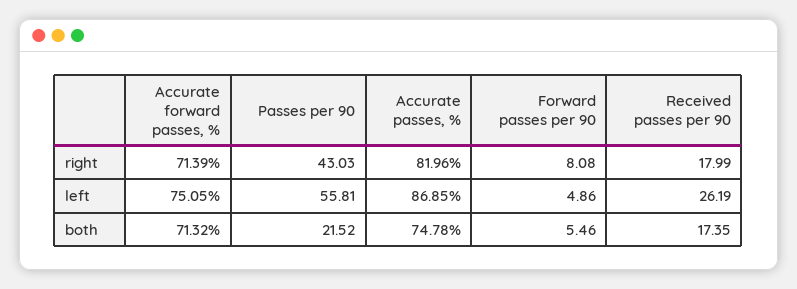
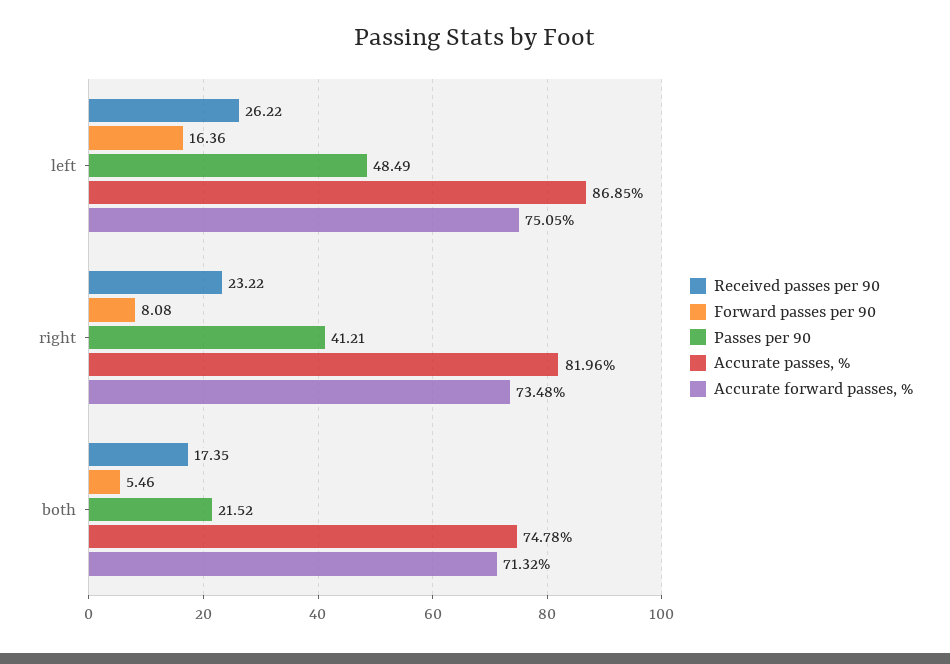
Accurate forward passes, %, right: 71.39 -> 73.48
Passes per 90, right: 43.03 -> 41.21
Received passes per 90, right: 17.99 -> 23.22
Passes per 90, left: 55.81 -> 48.49
Forward passes per 90, left: 4.86 -> 16.36
Received passes per 90, left: 26.19 -> 26.22

